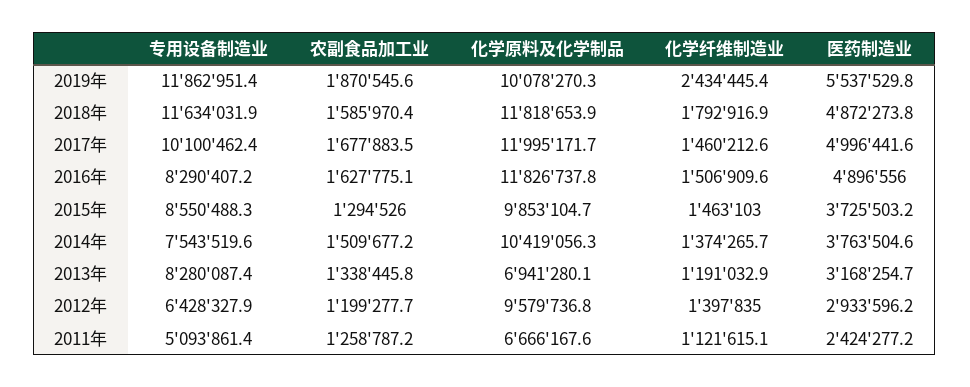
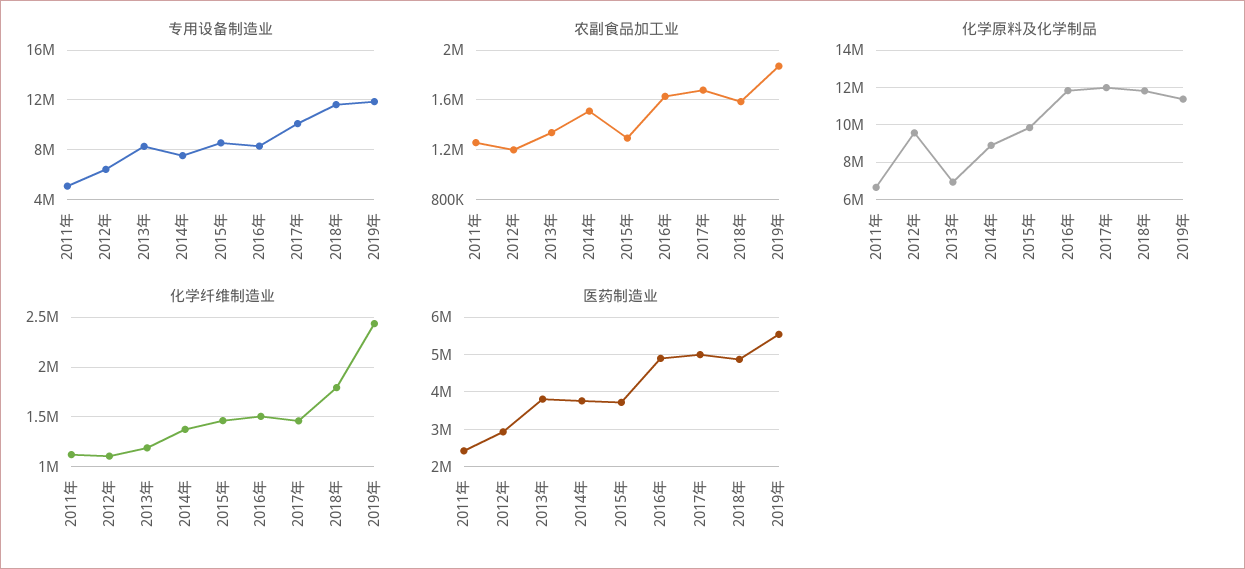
化学原料及化学制品, 2019年: 10078270.3 -> 11500000
化学原料及化学制品, 2014年: 10419056.3 -> 9000000
医药制造业, 2013年: 3168254.7 -> 3800000
化学纤维制造业, 2012年: 1397835 -> 1100000

